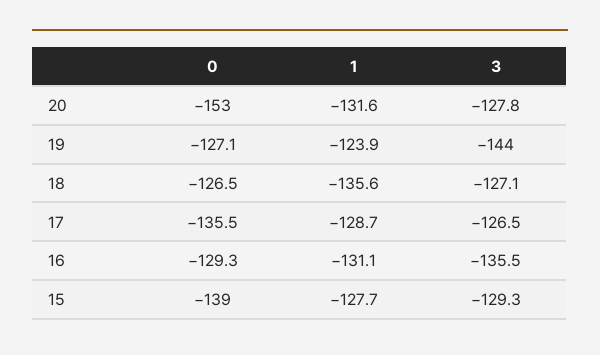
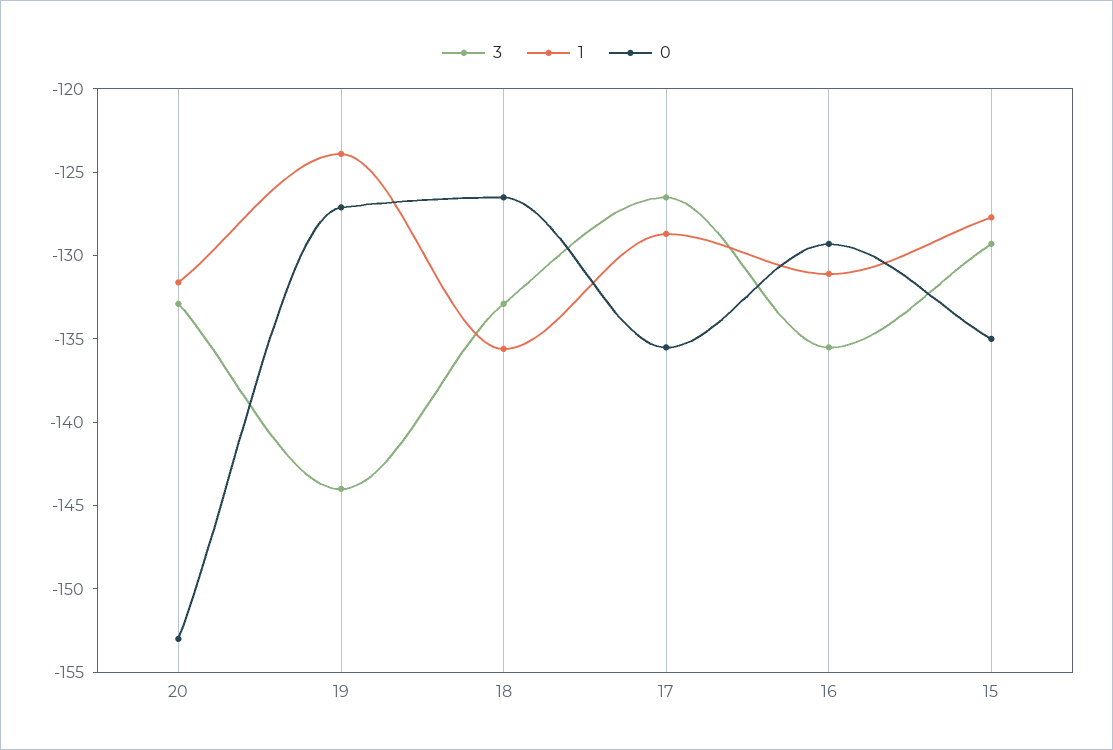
3, 20: -127.8 -> -133
3, 18: -127.1 -> -133
0, 15: -139 -> -135

